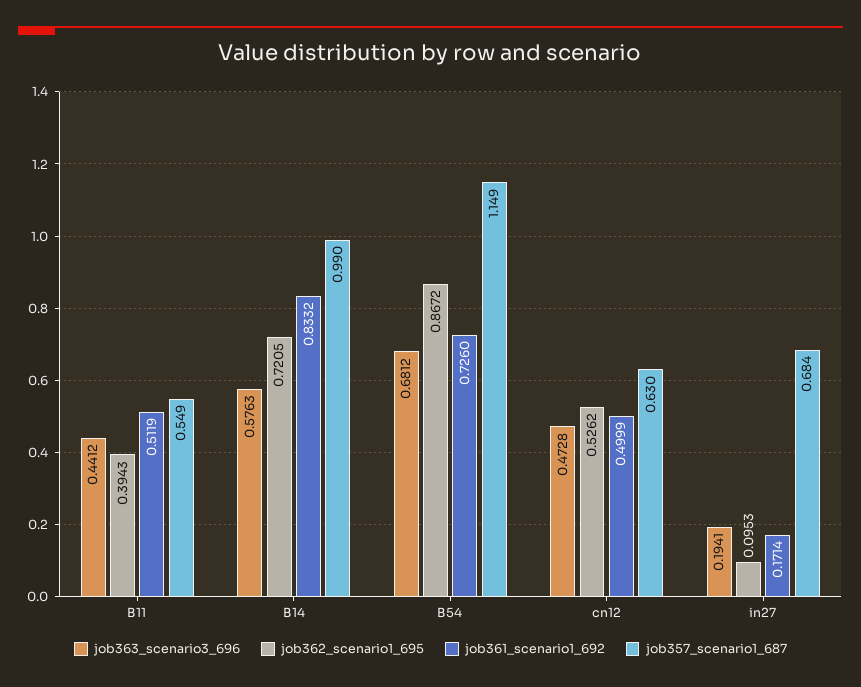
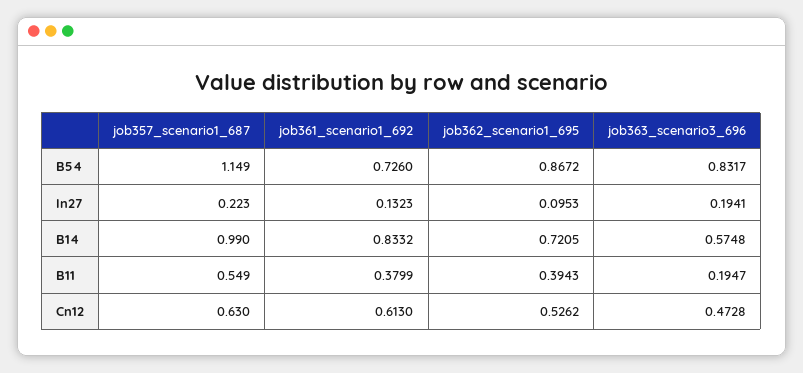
job363_scenario3_696, B11: 0.4412 -> 0.1947
job361_scenario1_692, B11: 0.5119 -> 0.3799
job363_scenario3_696, B14: 0.5763 -> 0.5748
job363_scenario3_696, B54: 0.6812 -> 0.8317
job361_scenario1_692, cn12: 0.4999 -> 0.613
job361_scenario1_692, in27: 0.1714 -> 0.1323
job357_scenario1_687, in27: 0.684 -> 0.223

